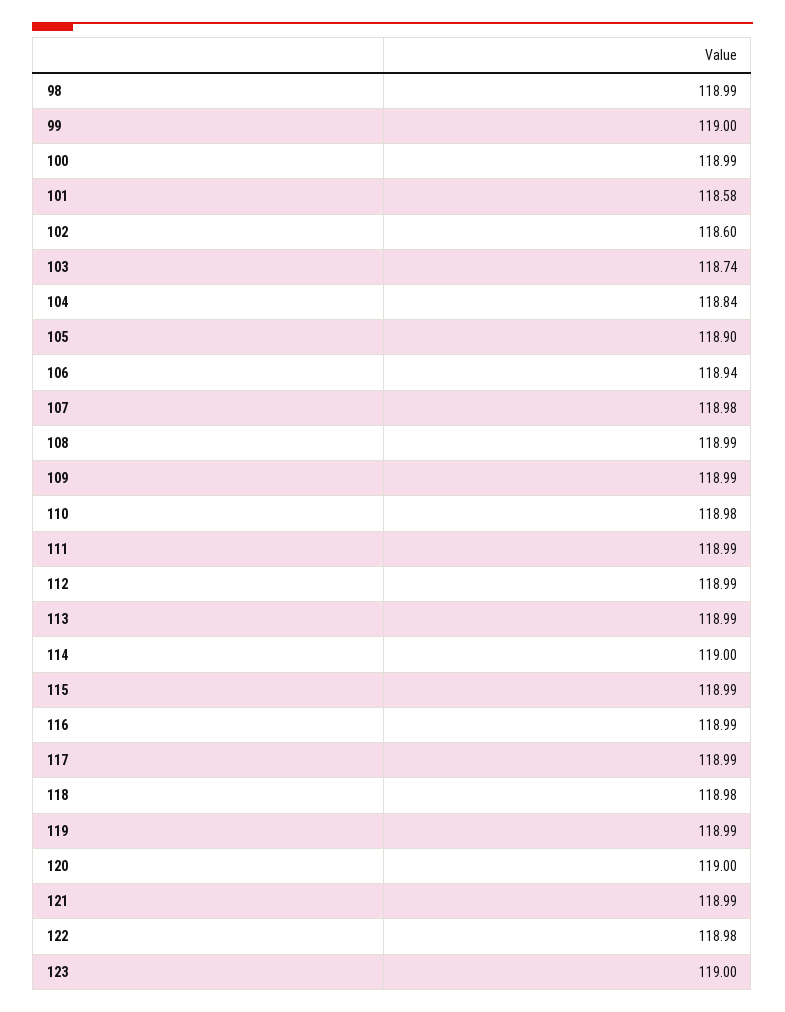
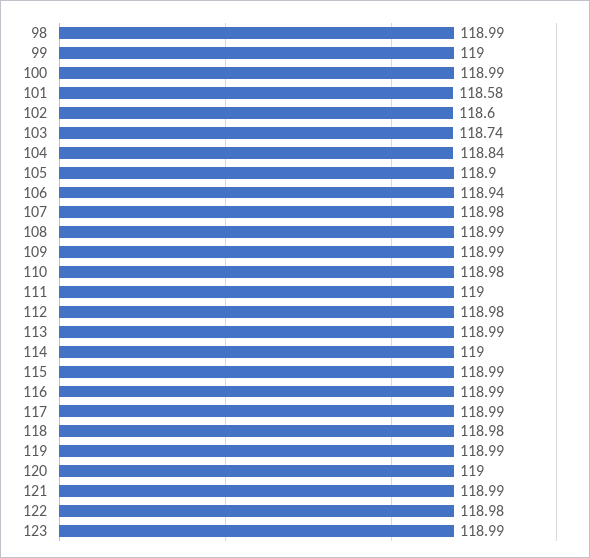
111: 118.99 -> 119
112: 118.99 -> 118.98
123: 119 -> 118.99

